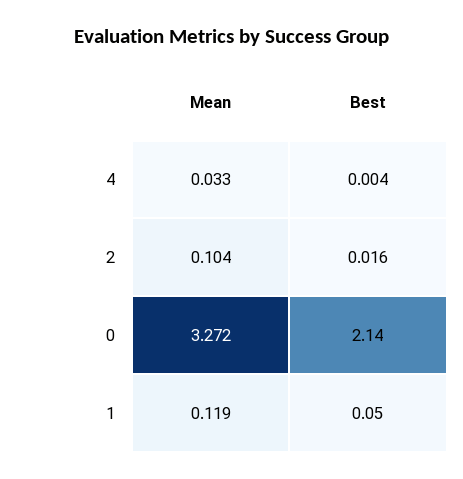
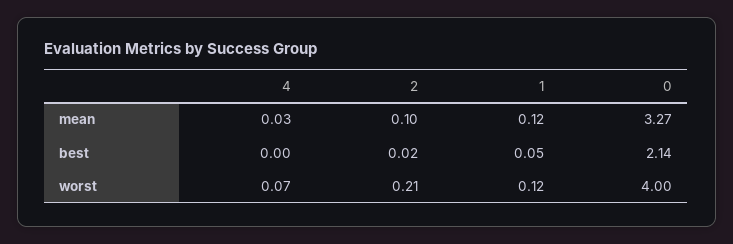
worst, 4: none -> 0.07
worst, 2: none -> 0.21
worst, 1: none -> 0.12
worst, 0: none -> 4

